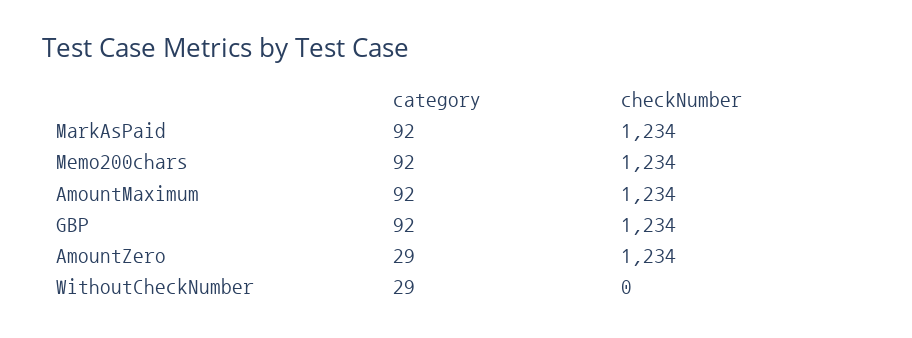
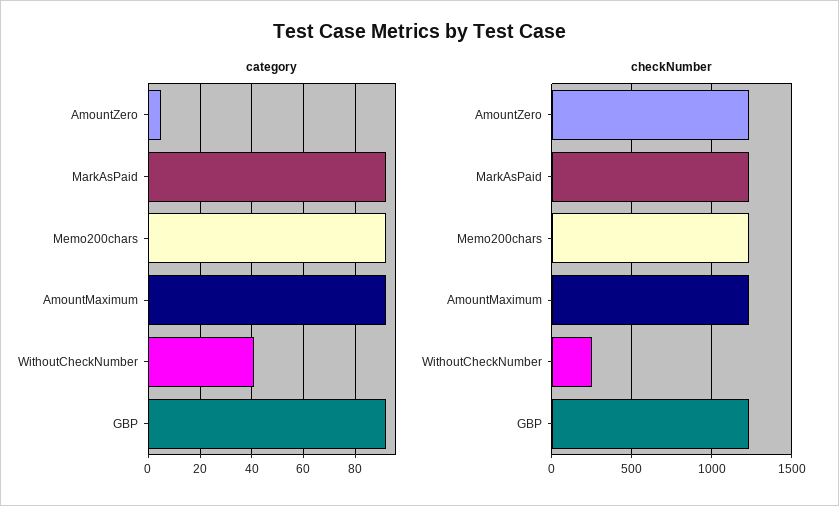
category, AmountZero: 29 -> 5
category, WithoutCheckNumber: 29 -> 40
checkNumber, WithoutCheckNumber: 0 -> 250

